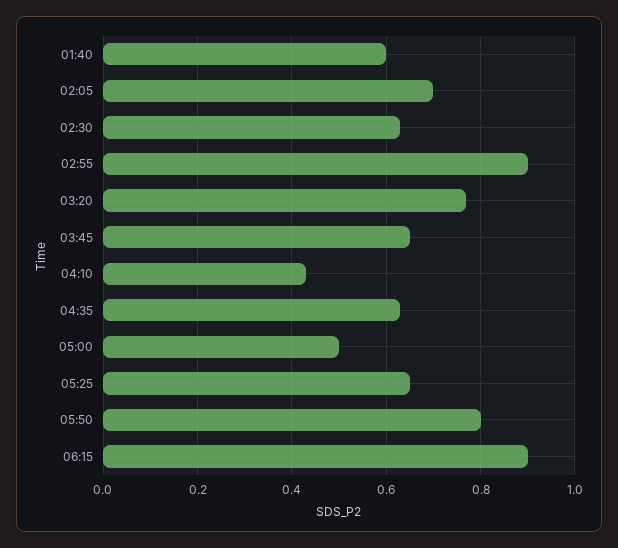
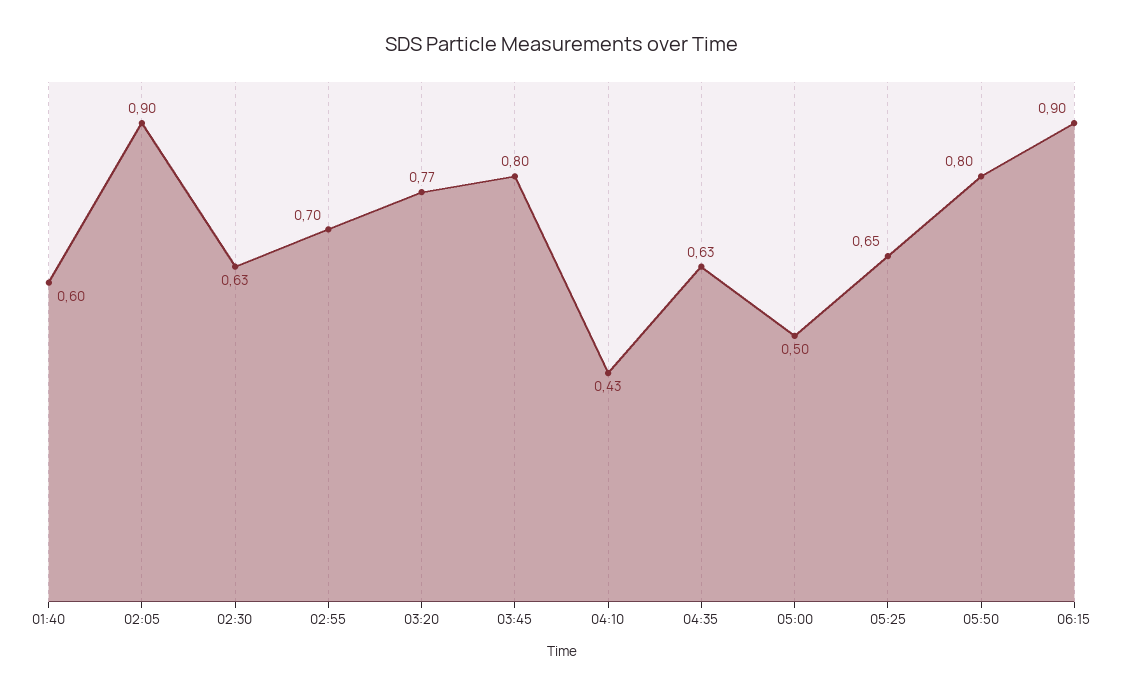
02:05: 0.7 -> 0.9
02:55: 0.9 -> 0.7
03:45: 0.65 -> 0.8

